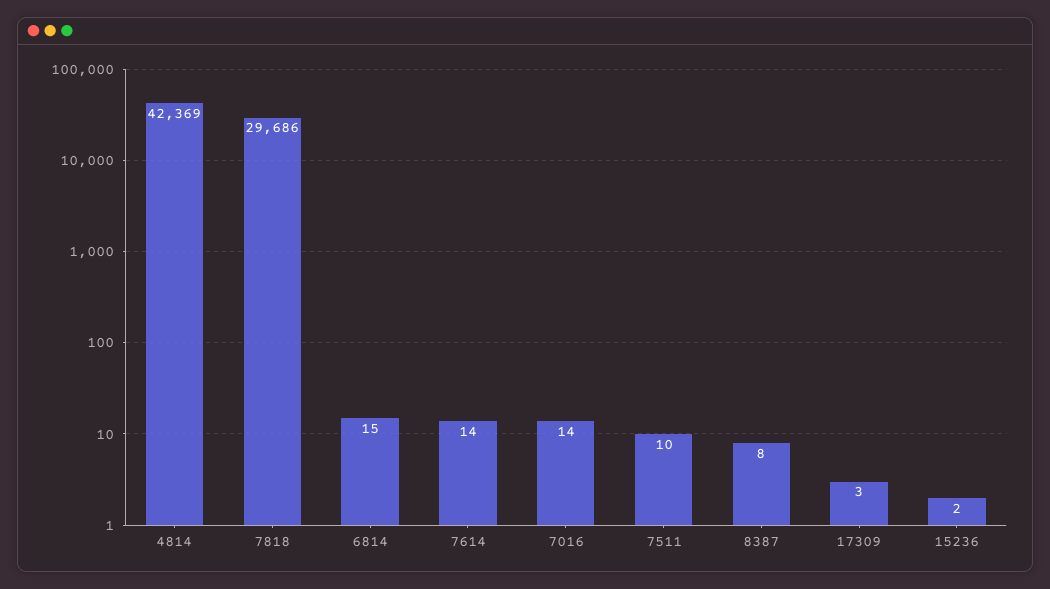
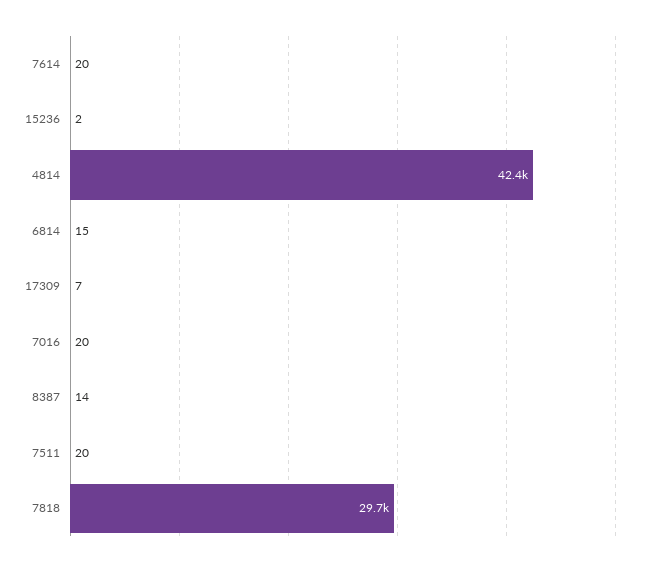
7614: 14 -> 20
7016: 14 -> 20
7511: 10 -> 20
8387: 8 -> 14
17309: 3 -> 7

